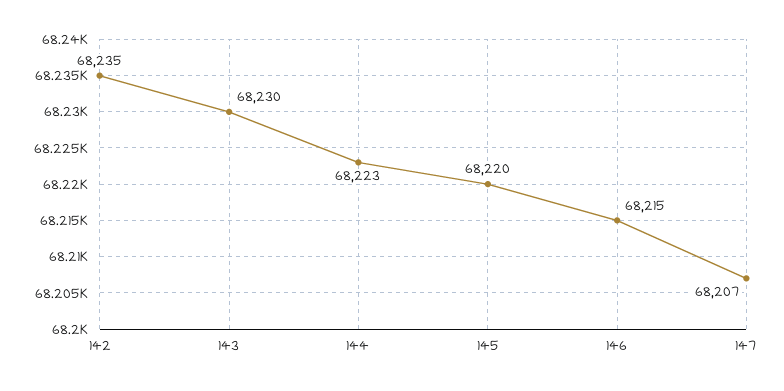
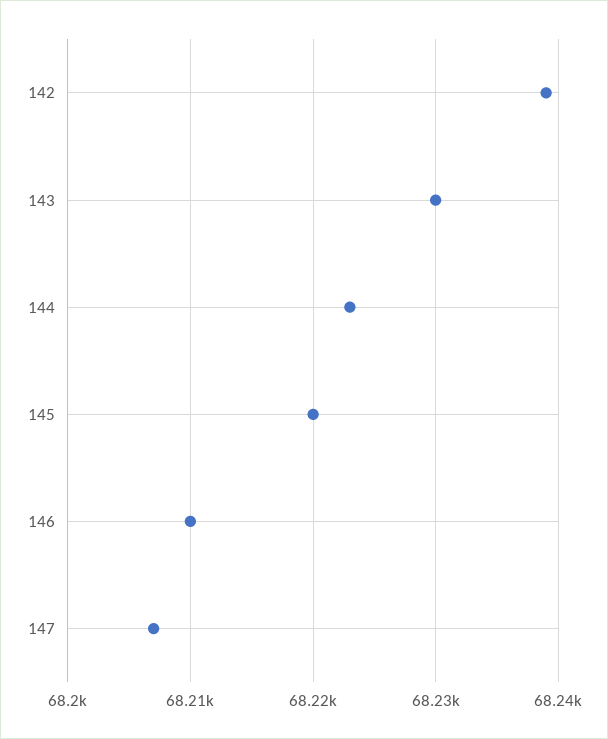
142: 68235 -> 68239
146: 68215 -> 68210

